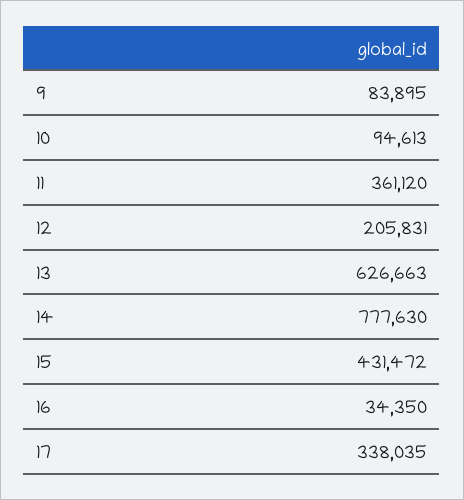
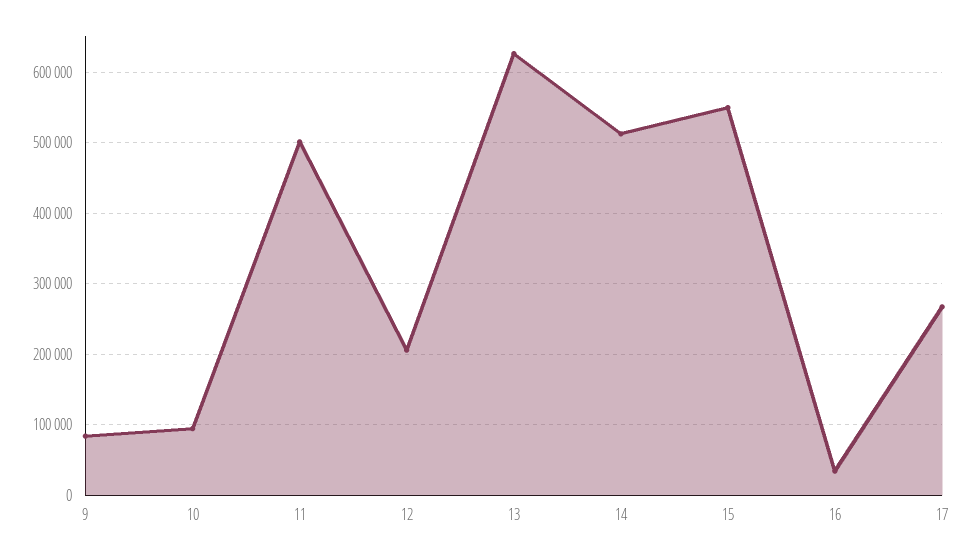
11: 361120 -> 500000
14: 777630 -> 510000
15: 431472 -> 550000
17: 338035 -> 270000

